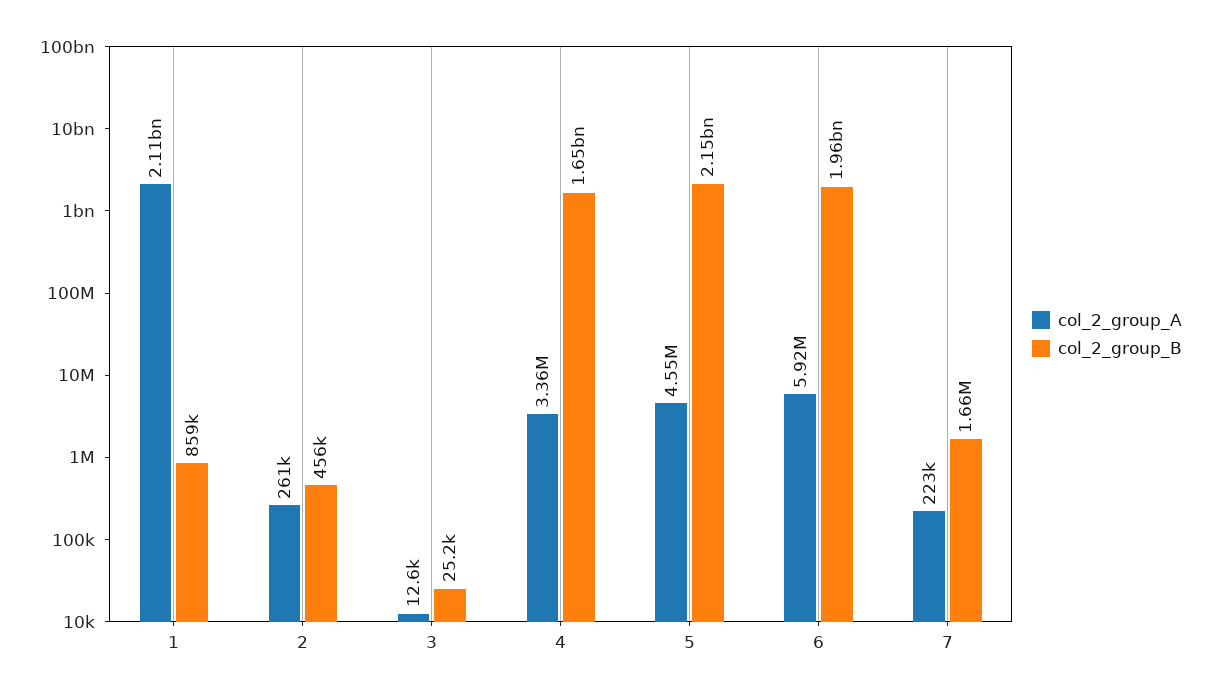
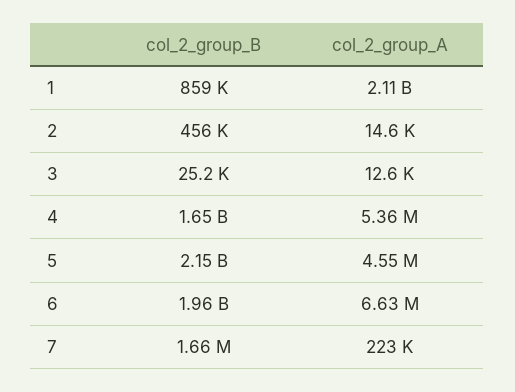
col_2_group_A, 2: 261000 -> 14600
col_2_group_A, 4: 3360000 -> 5360000
col_2_group_A, 6: 5920000 -> 6630000

